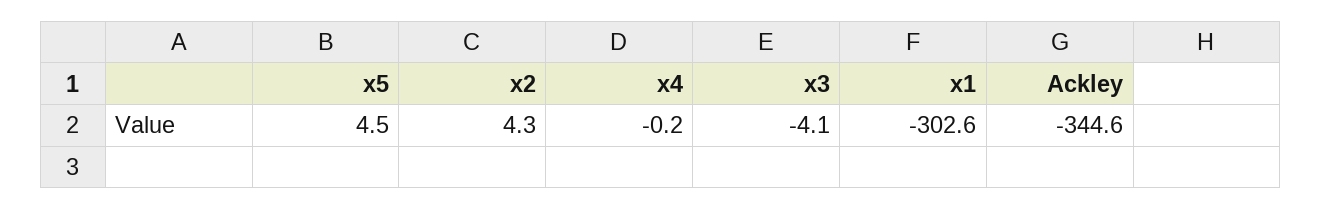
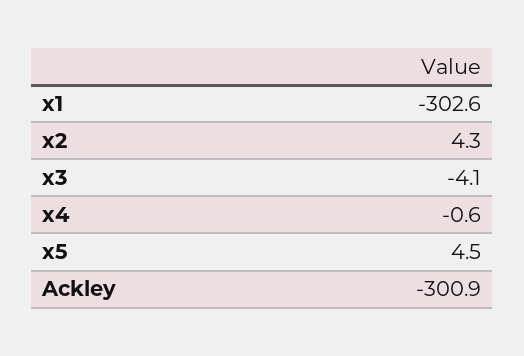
x4: -0.2 -> -0.6
Ackley: -344.6 -> -300.9

